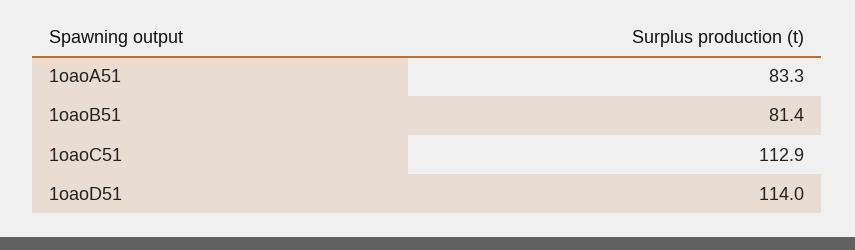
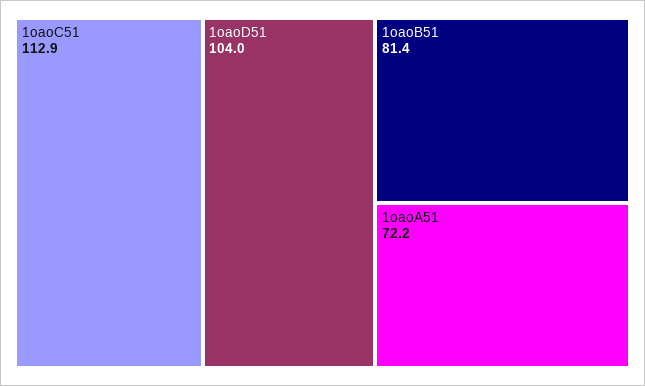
1oaoA51: 83.3 -> 72.2
1oaoD51: 114 -> 104

